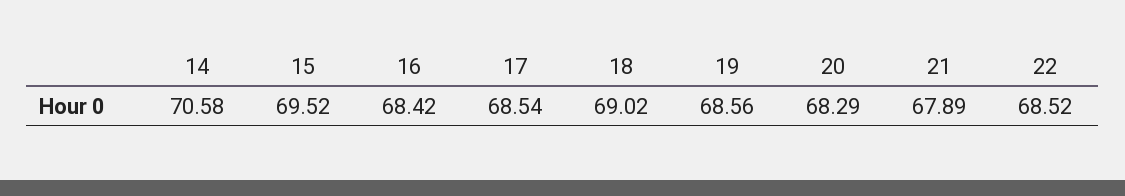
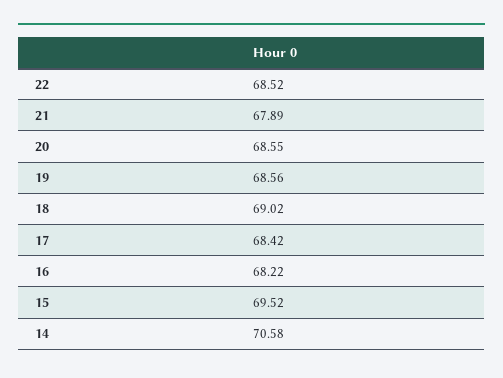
16: 68.42 -> 68.22
17: 68.54 -> 68.42
20: 68.29 -> 68.55

